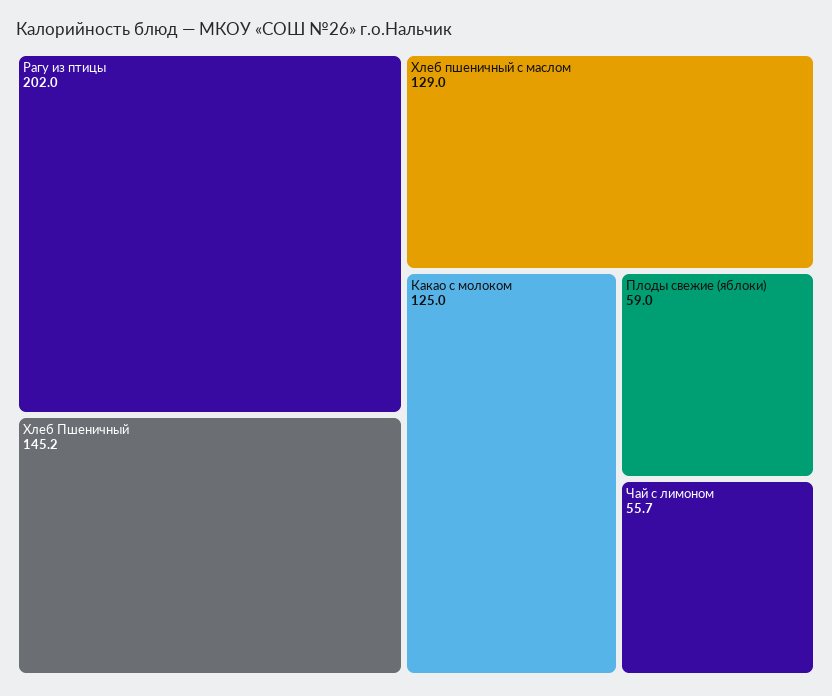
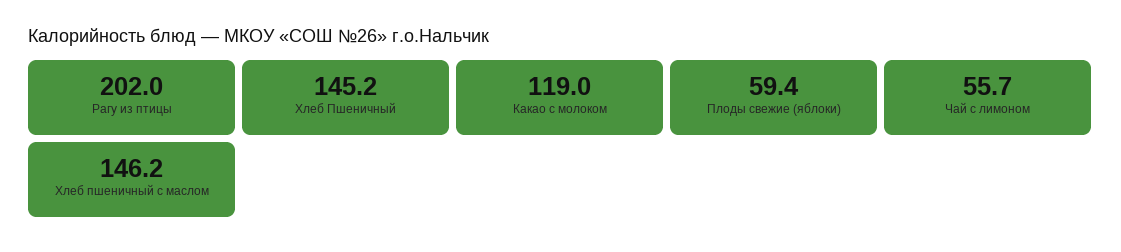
Хлеб пшеничный с маслом: 129 -> 146.2
Какао с молоком: 125 -> 119
Плоды свежие (яблоки): 59 -> 59.4

